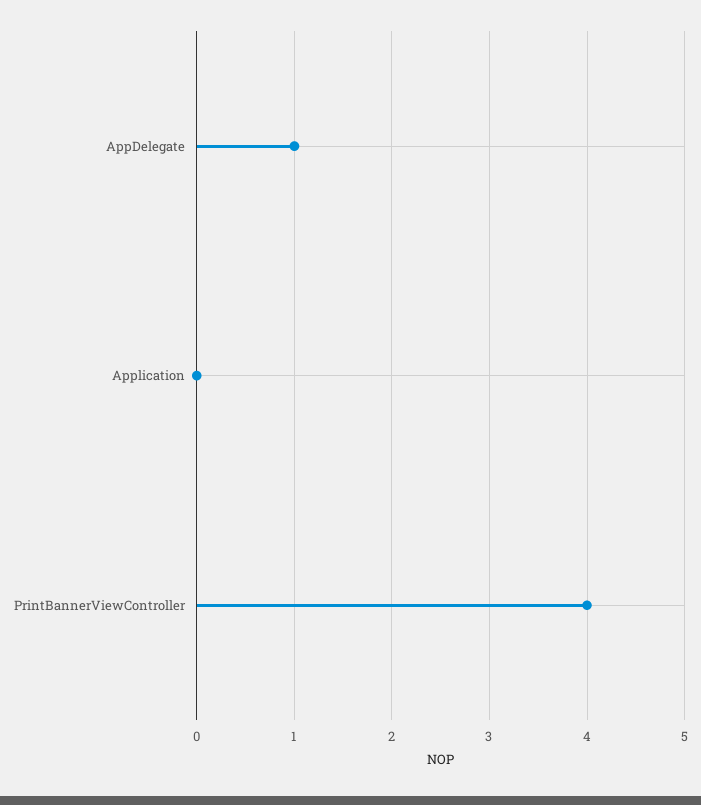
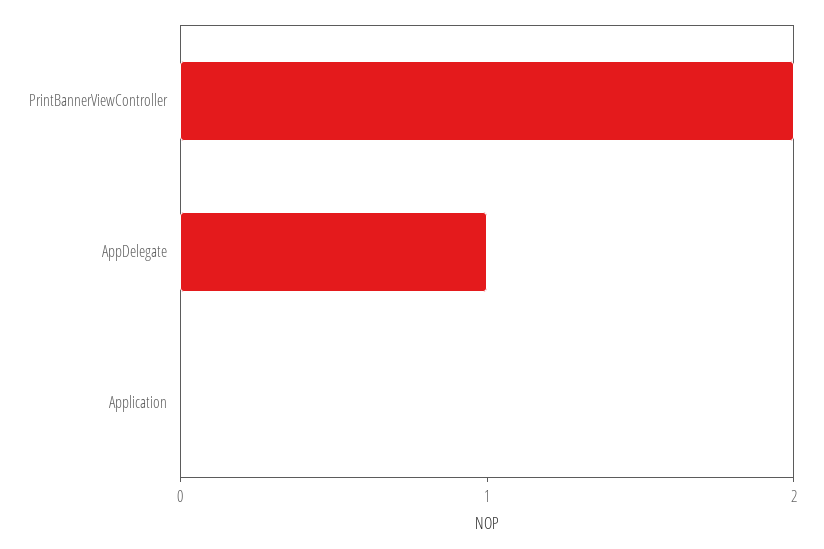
PrintBannerViewController: 4 -> 2

